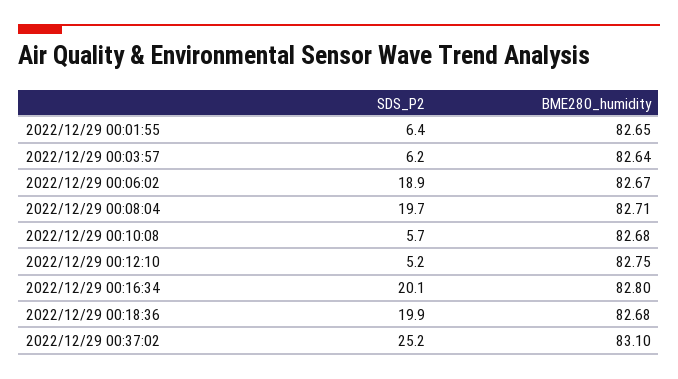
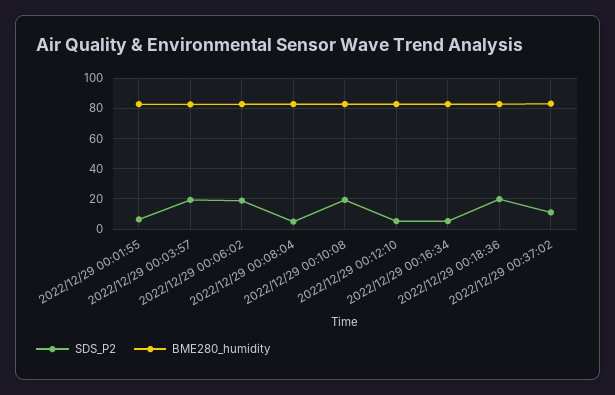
SDS_P2, 2022/12/29 00:03:57: 6.2 -> 20
SDS_P2, 2022/12/29 00:08:04: 19.7 -> 5
SDS_P2, 2022/12/29 00:10:08: 5.7 -> 20
SDS_P2, 2022/12/29 00:16:34: 20.1 -> 5
SDS_P2, 2022/12/29 00:37:02: 25.2 -> 10

